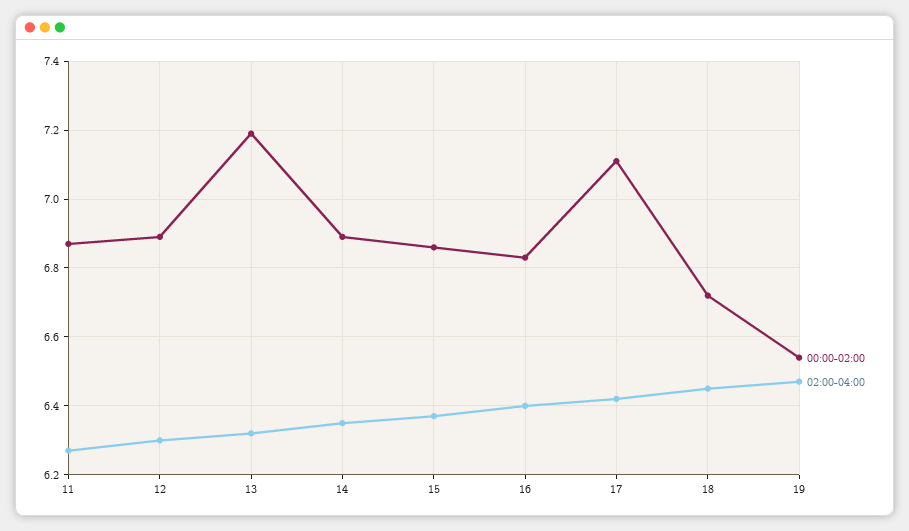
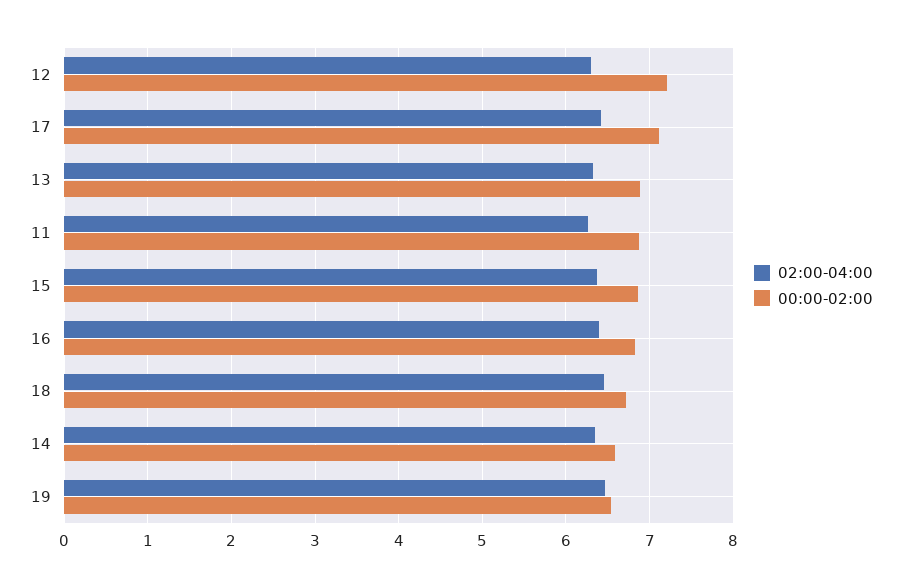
00:00-02:00, 12: 6.9 -> 7.2
00:00-02:00, 13: 7.2 -> 6.9
00:00-02:00, 14: 6.9 -> 6.6

